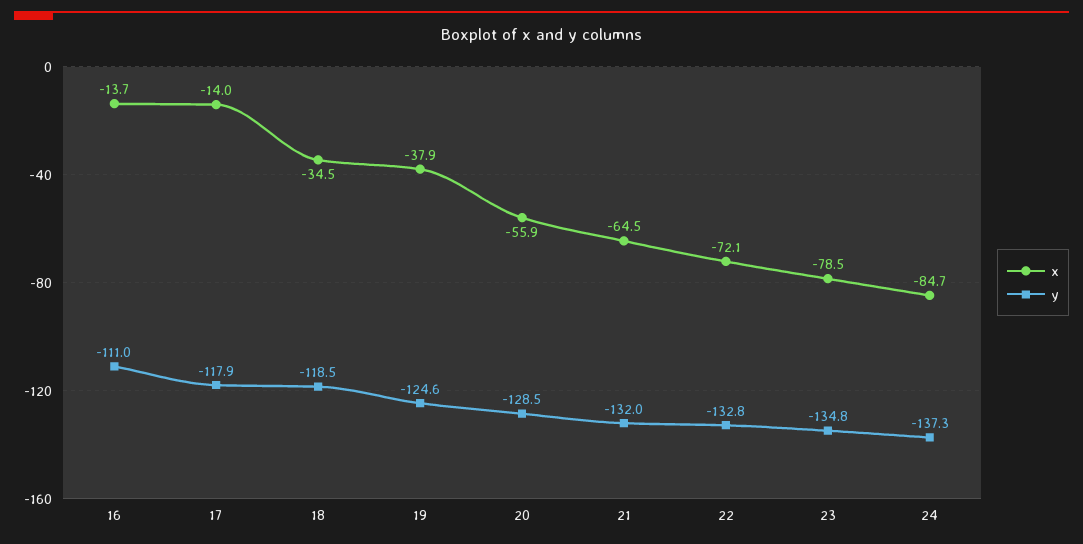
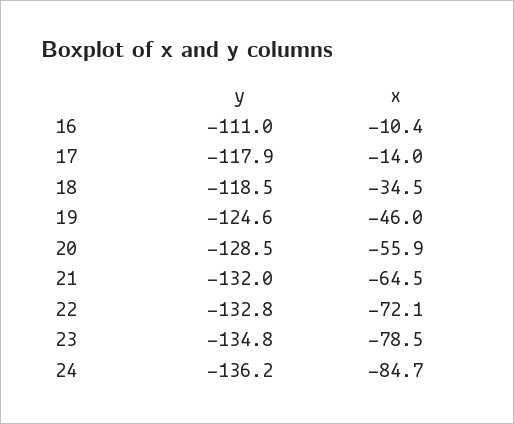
x, 16: -13.7 -> -10.4
x, 19: -37.9 -> -46
y, 24: -137.3 -> -136.2

